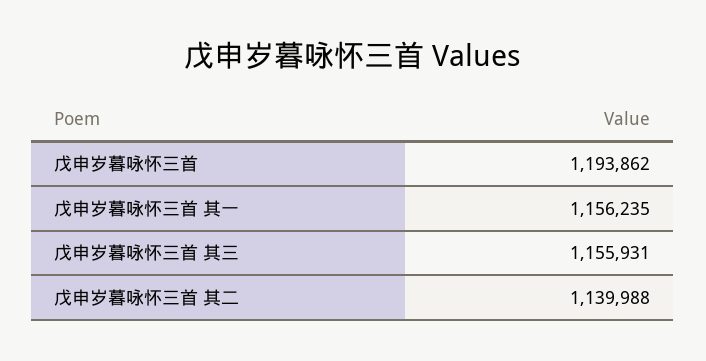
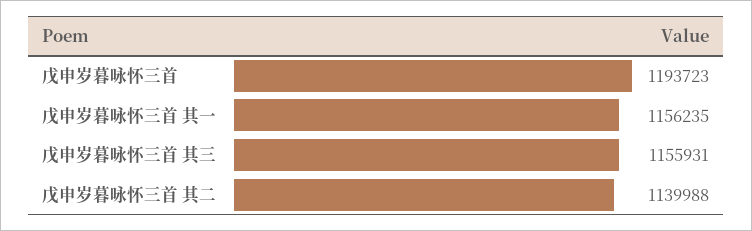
戊申岁暮咏怀三首: 1193862 -> 1193723

